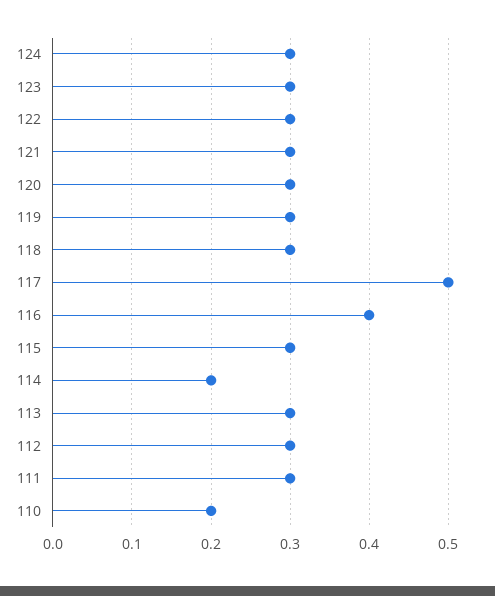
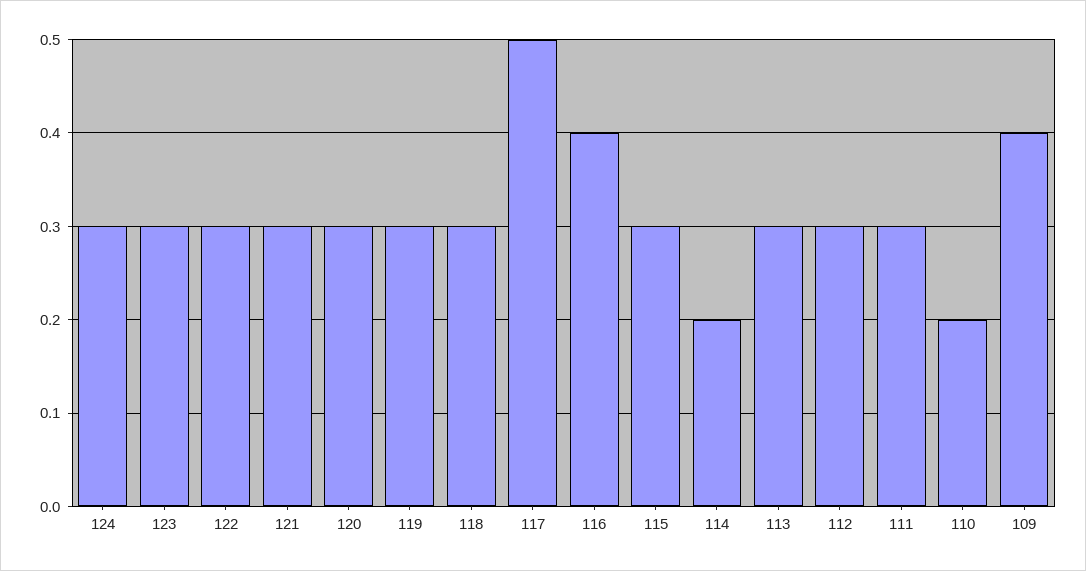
109: none -> 0.4

